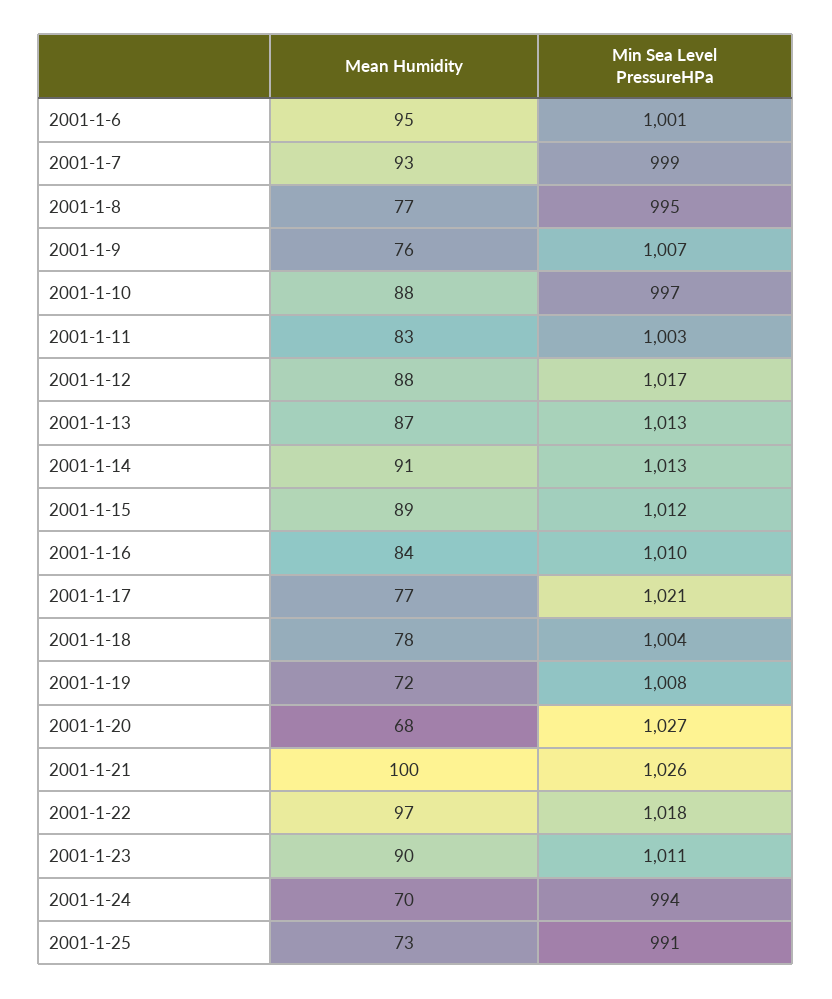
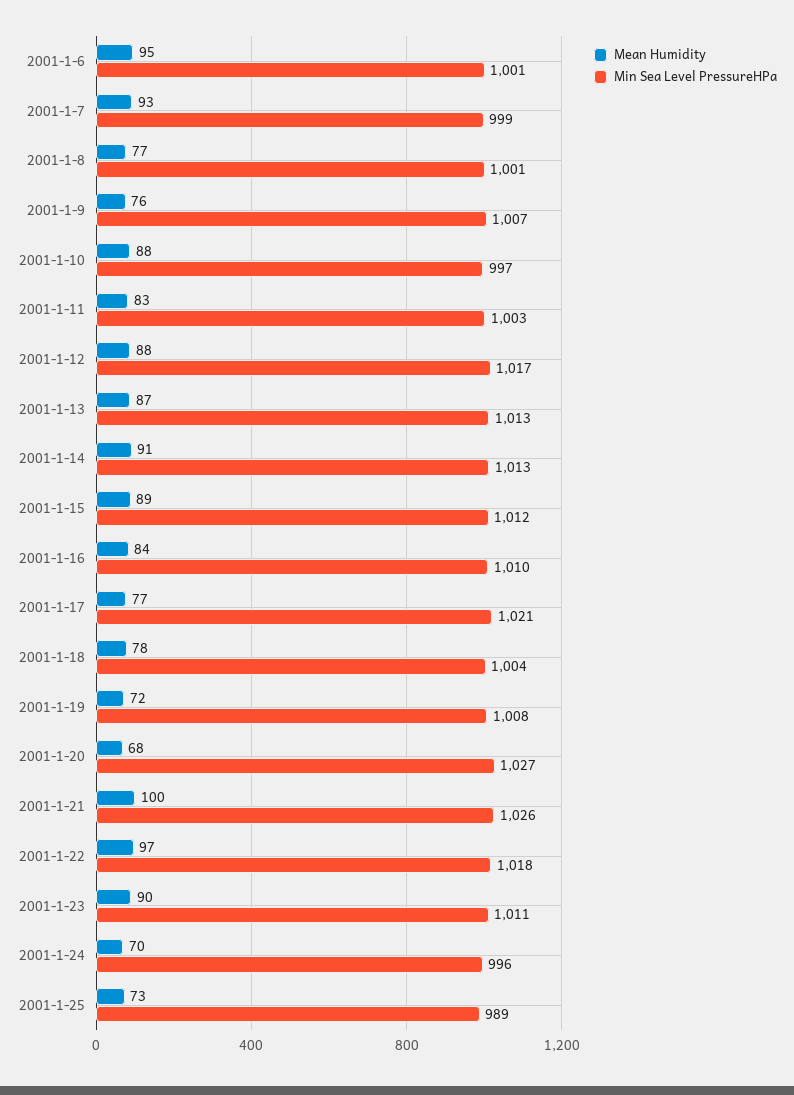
Min Sea Level PressureHPa, 2001-1-8: 995 -> 1001
Min Sea Level PressureHPa, 2001-1-24: 994 -> 996
Min Sea Level PressureHPa, 2001-1-25: 991 -> 989

